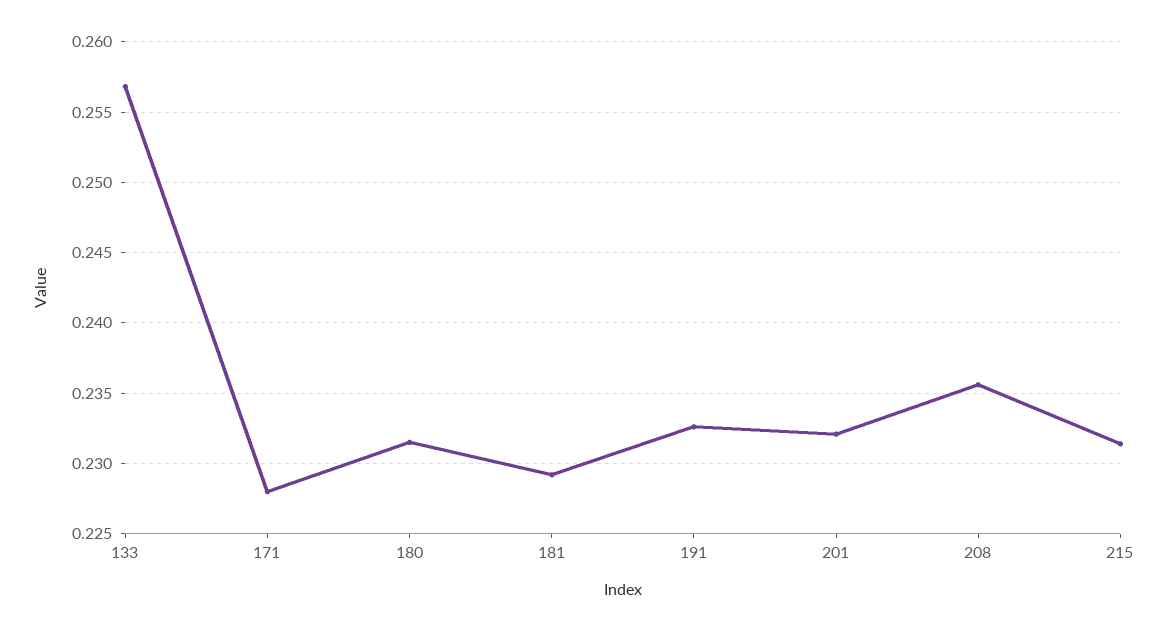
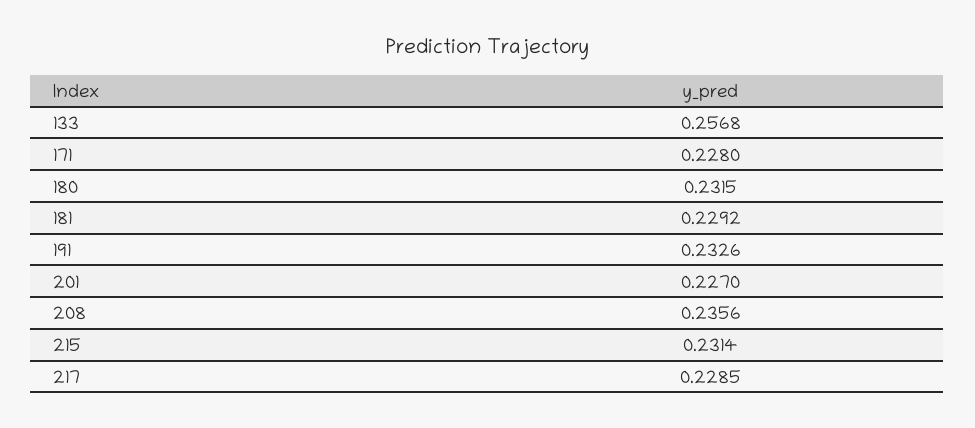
201: 0.232 -> 0.227
217: none -> 0.2285

